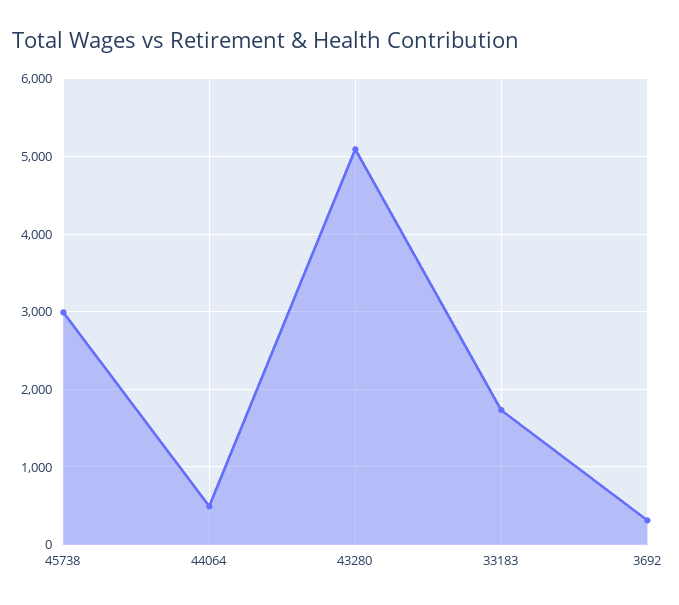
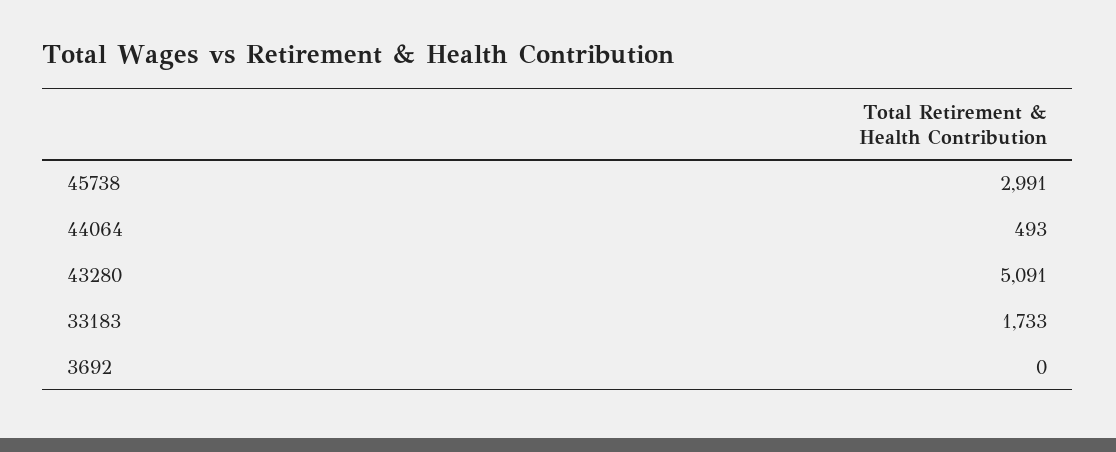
3692: 300 -> 0

